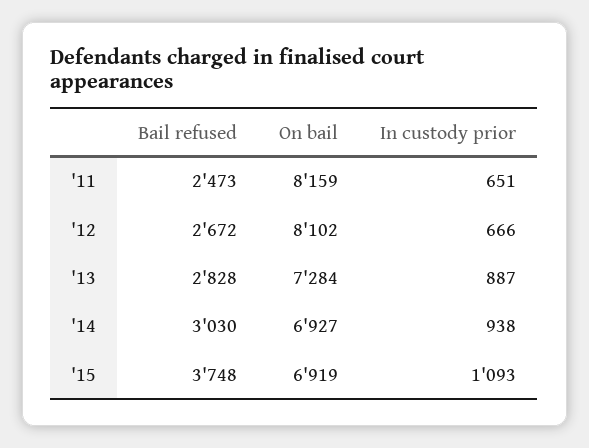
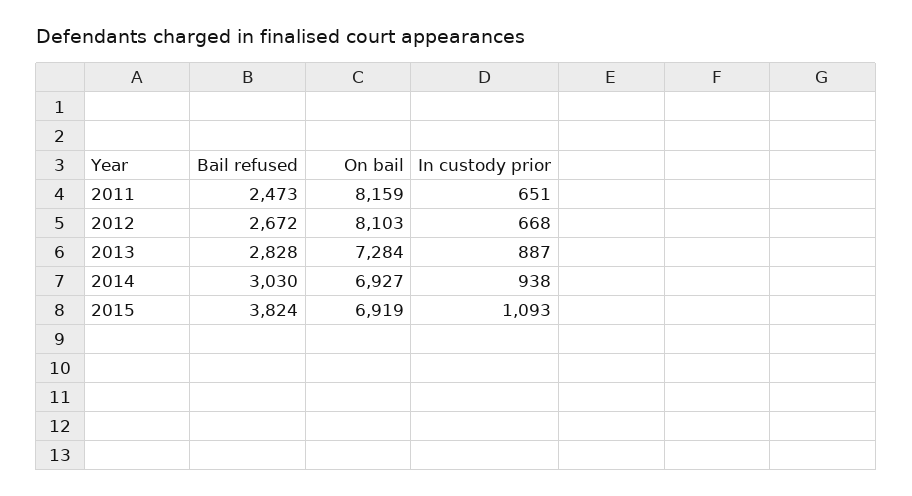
On bail, '12: 8102 -> 8103
In custody prior, '12: 666 -> 668
Bail refused, '15: 3748 -> 3824

